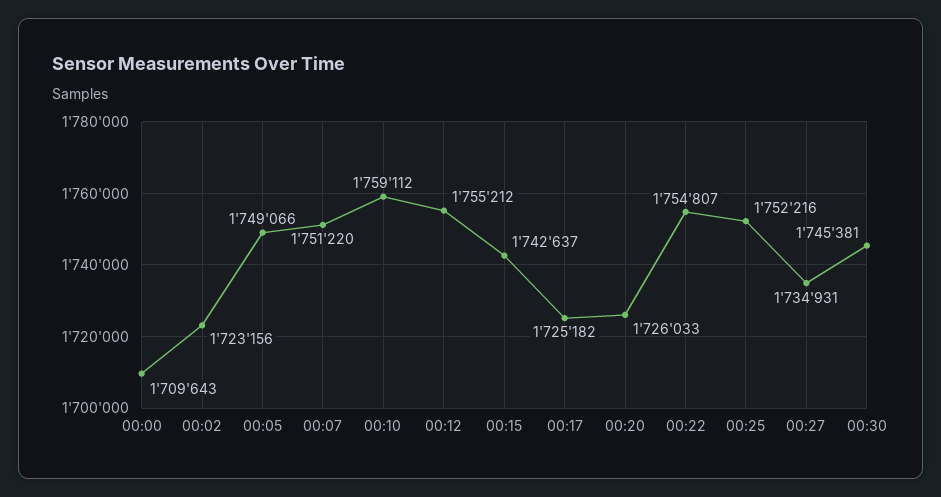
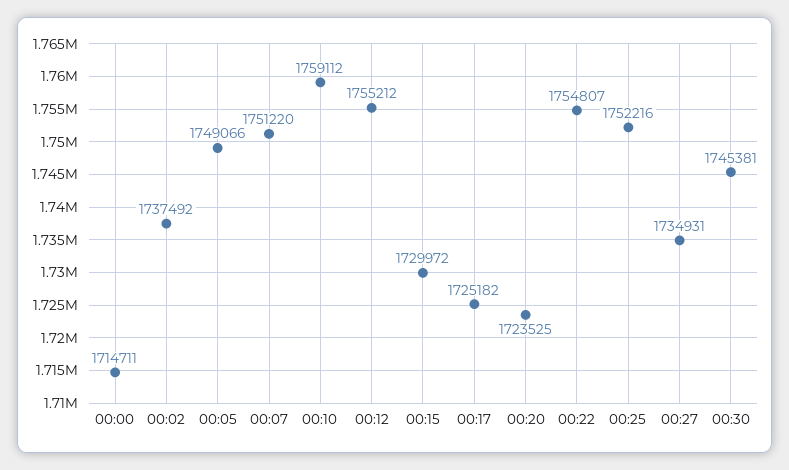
00:00: 1709643 -> 1714711
00:02: 1723156 -> 1737492
00:15: 1742637 -> 1729972
00:20: 1726033 -> 1723525

